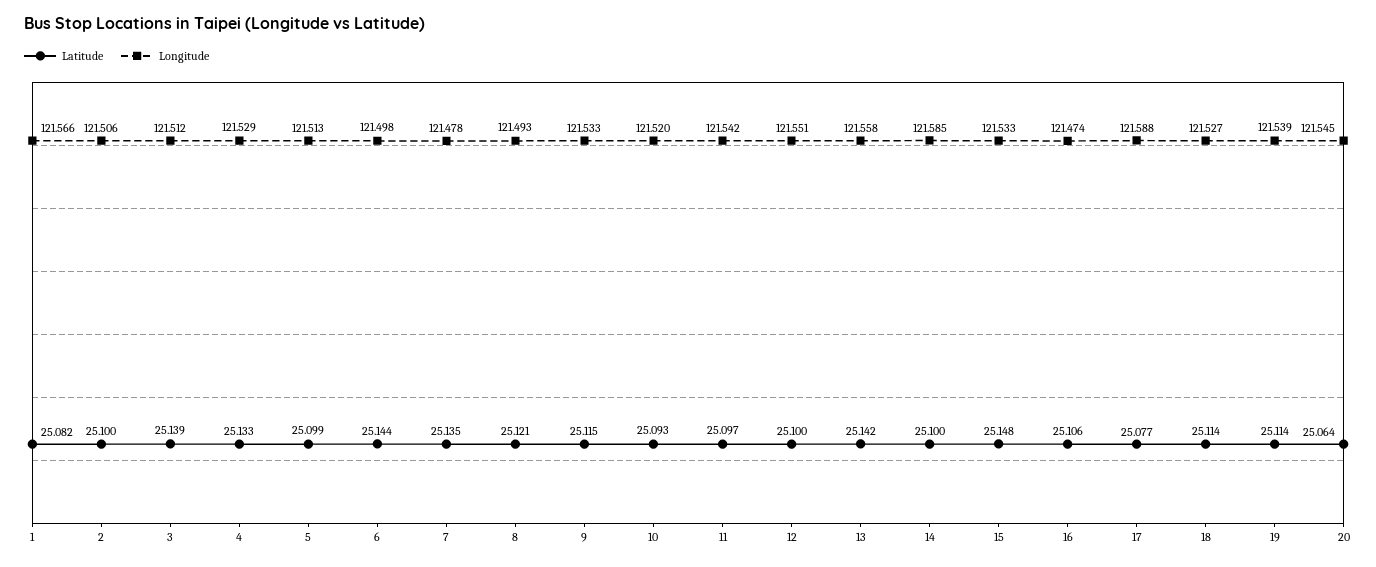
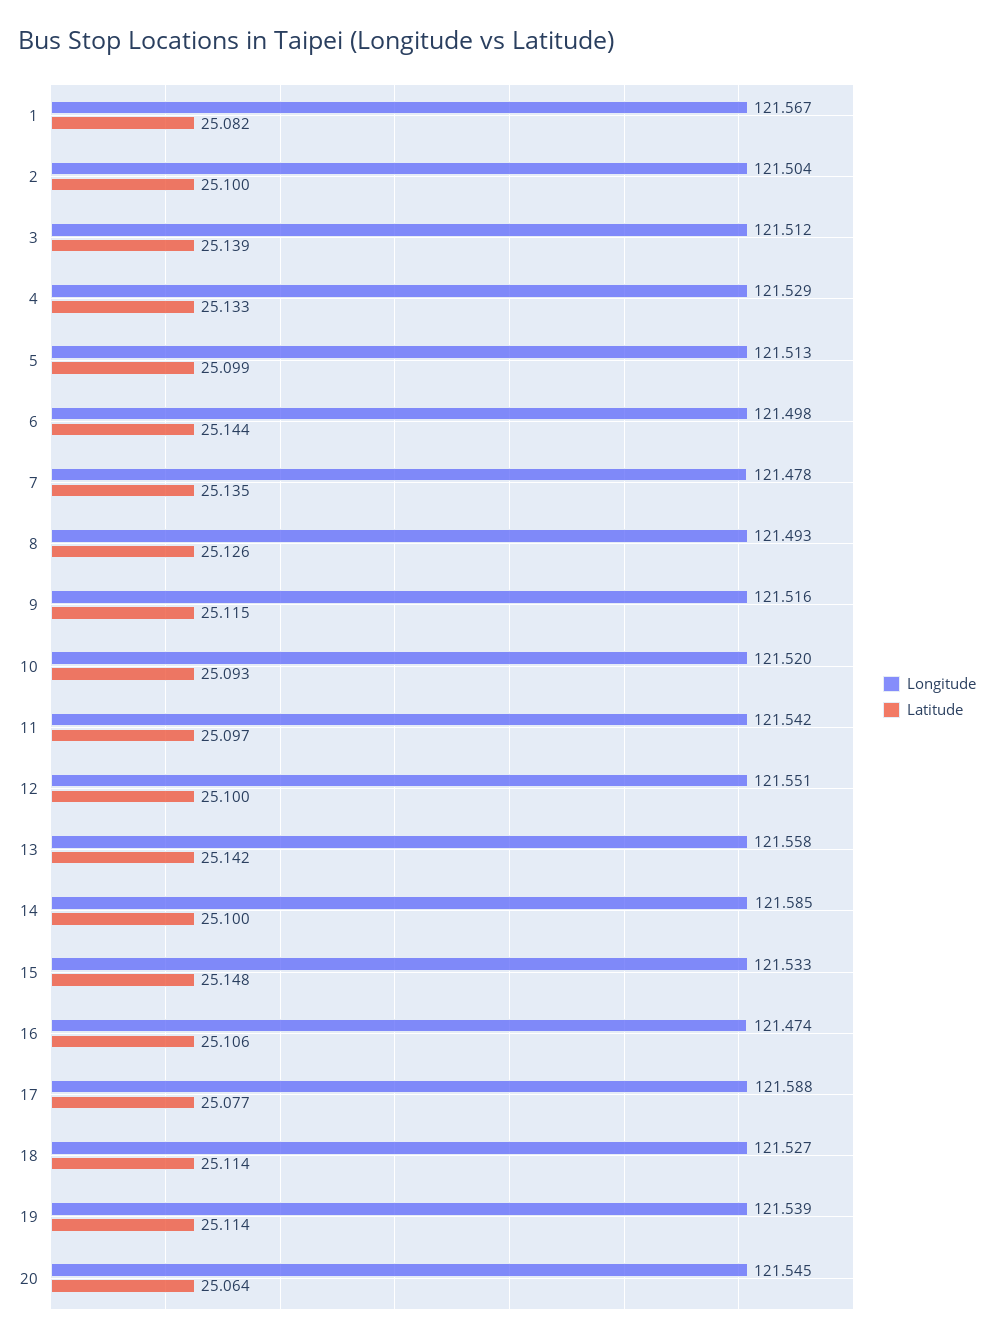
Longitude, 1: 121.566 -> 121.567
Longitude, 2: 121.506 -> 121.504
Latitude, 8: 25.121 -> 25.126
Longitude, 9: 121.533 -> 121.516

